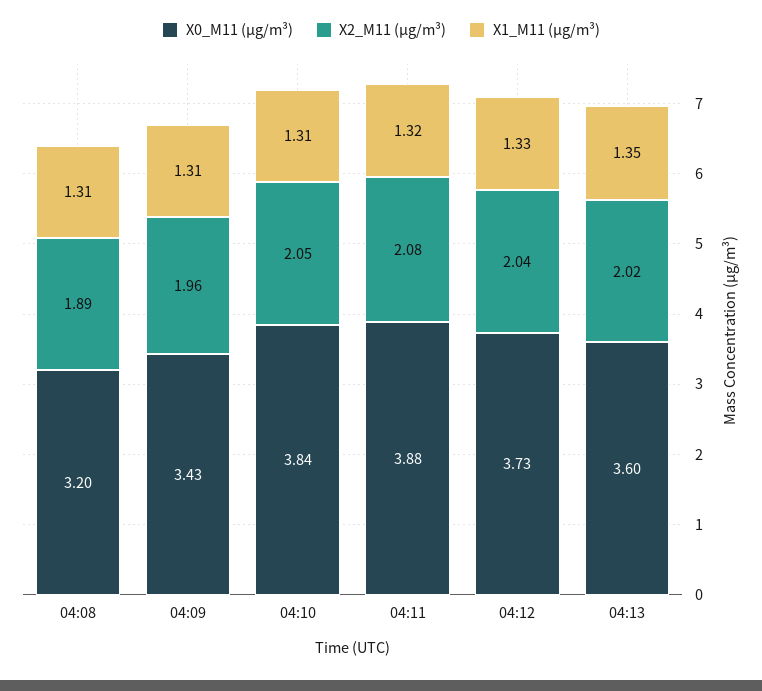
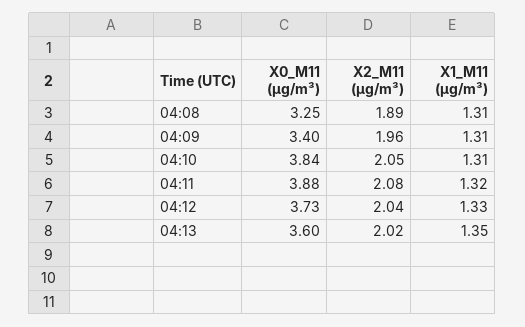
X0_M11 (μg/m³), 04:08: 3.2 -> 3.25
X0_M11 (μg/m³), 04:09: 3.43 -> 3.4

